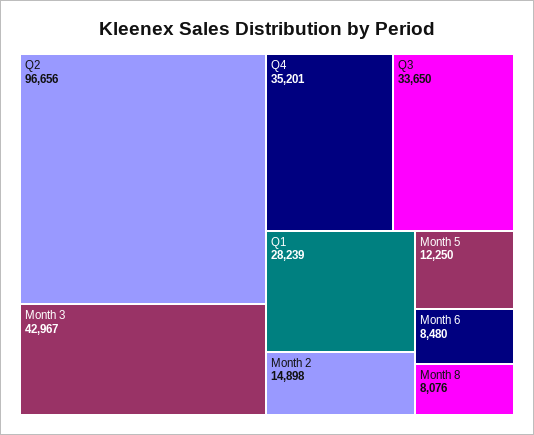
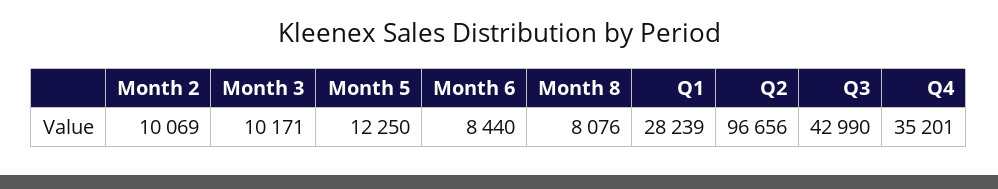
Month 3: 42967 -> 10171
Q3: 33650 -> 42990
Month 2: 14898 -> 10069
Month 6: 8480 -> 8440

